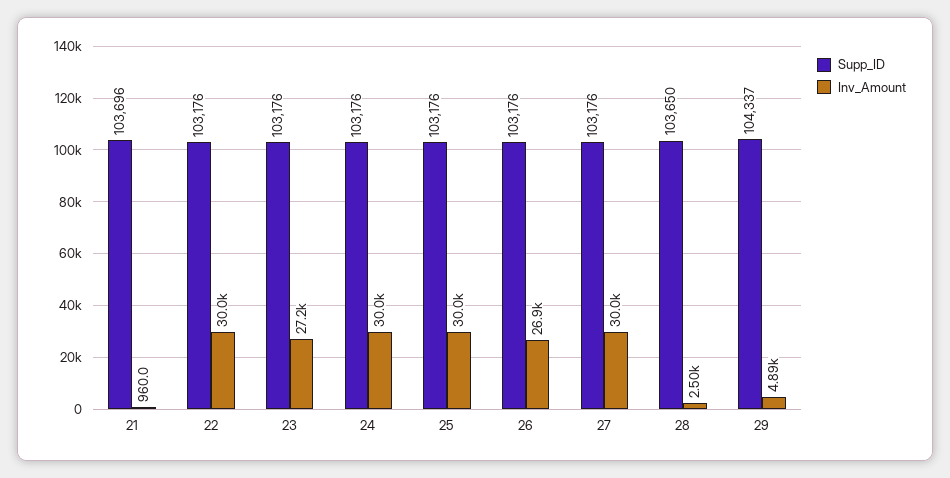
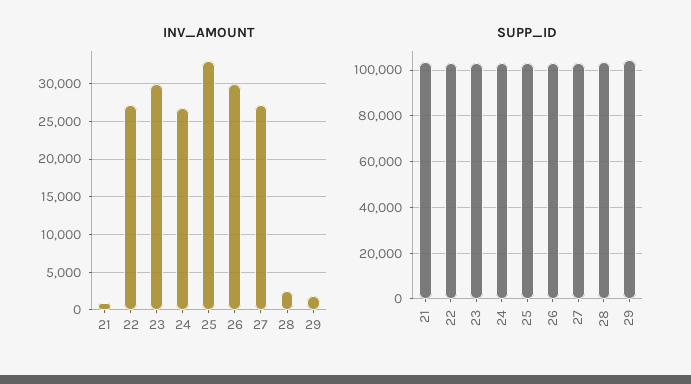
Inv_Amount, 22: 30000 -> 27000
Inv_Amount, 23: 27200 -> 30000
Inv_Amount, 24: 30000 -> 27000
Inv_Amount, 25: 30000 -> 33000
Inv_Amount, 26: 26900 -> 30000
Inv_Amount, 27: 30000 -> 27000
Inv_Amount, 29: 4890 -> 2000

